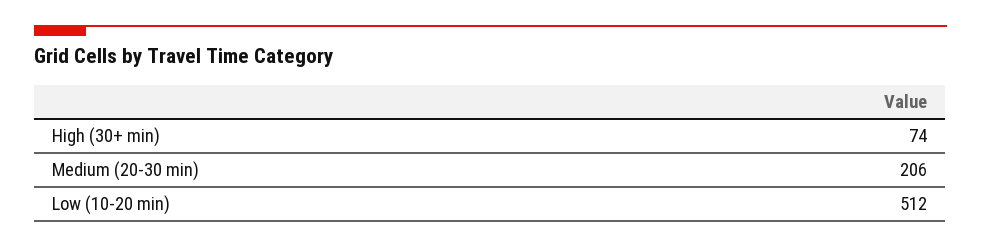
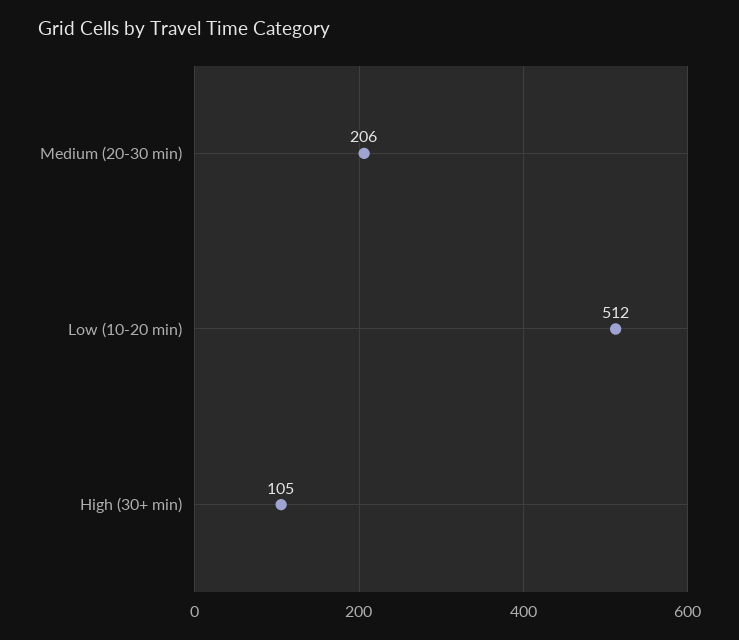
High (30+ min): 74 -> 105

